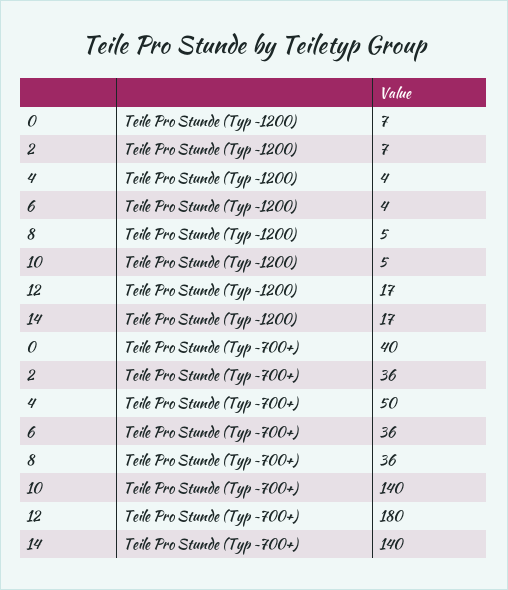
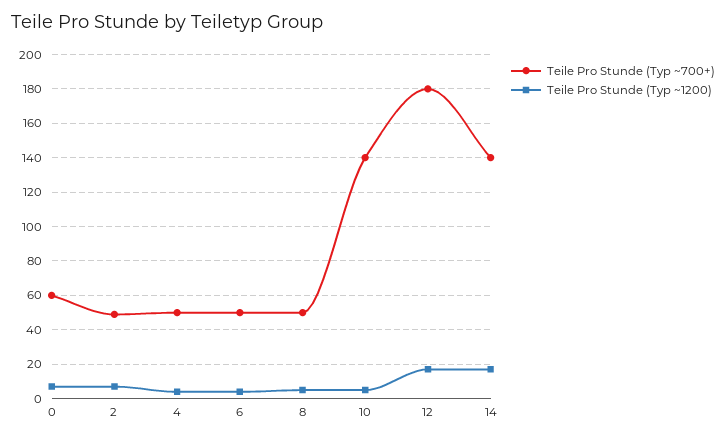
Teile Pro Stunde (Typ ~700+), 0: 40 -> 60
Teile Pro Stunde (Typ ~700+), 2: 36 -> 50
Teile Pro Stunde (Typ ~700+), 6: 36 -> 50
Teile Pro Stunde (Typ ~700+), 8: 36 -> 50

